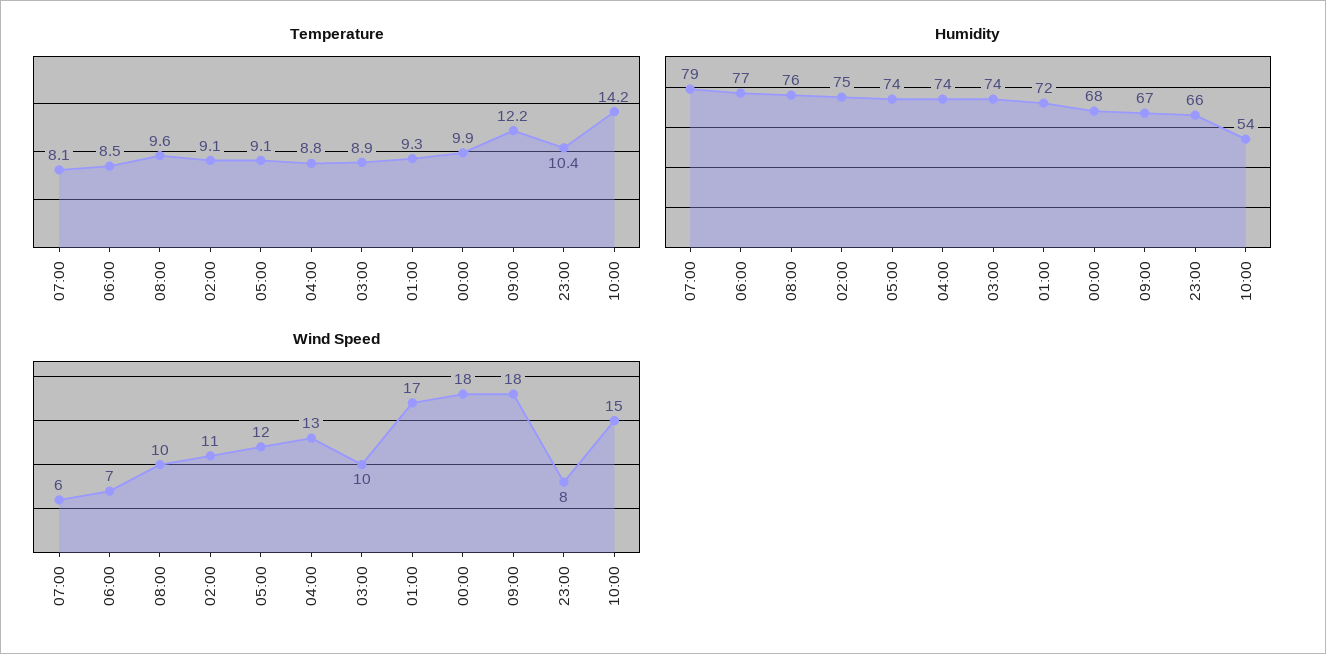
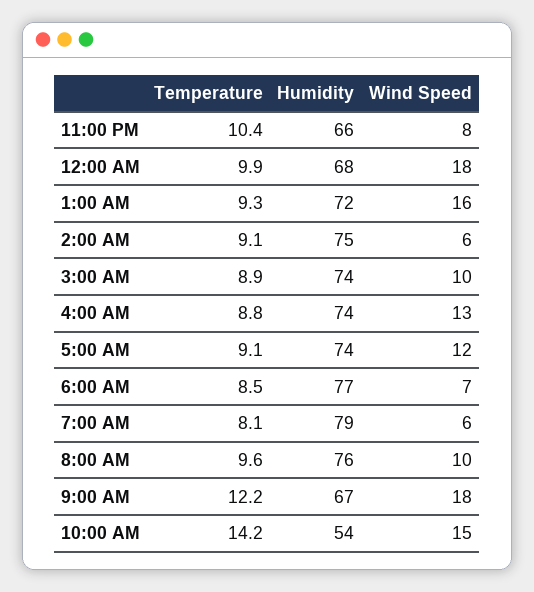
Wind Speed, 02:00: 11 -> 6
Wind Speed, 01:00: 17 -> 16

